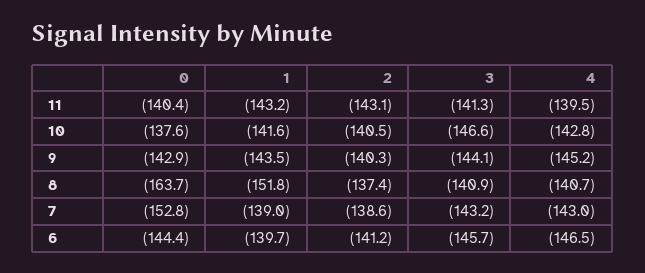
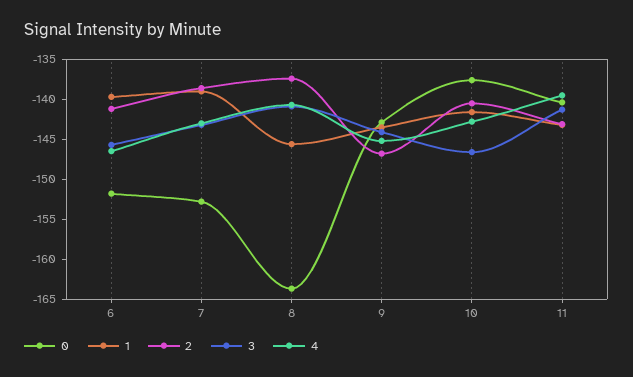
2, 9: -140.3 -> -147.5
1, 8: -151.8 -> -145
0, 6: -144.4 -> -152.5

